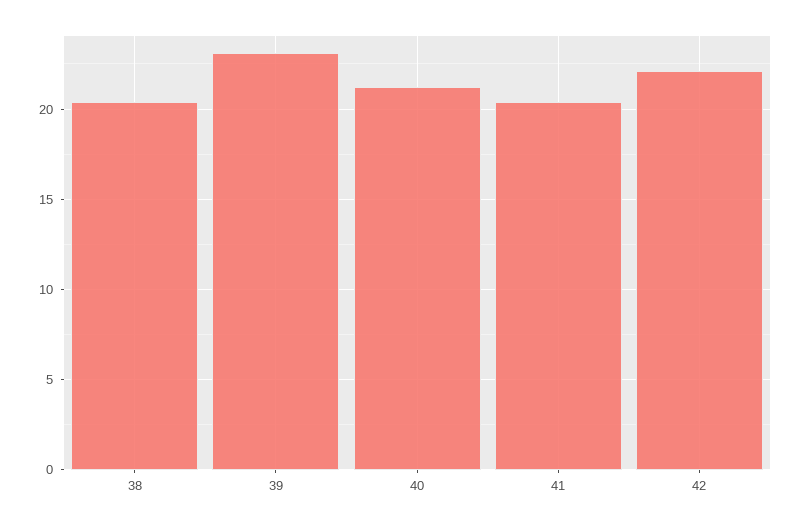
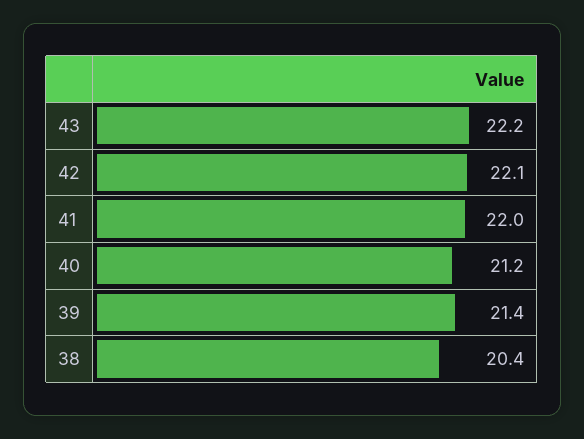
39: 23 -> 21.4
41: 20.5 -> 22
43: none -> 22.2

